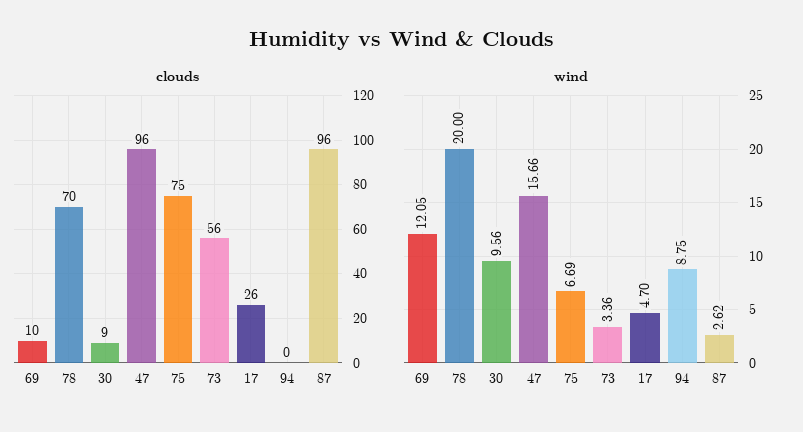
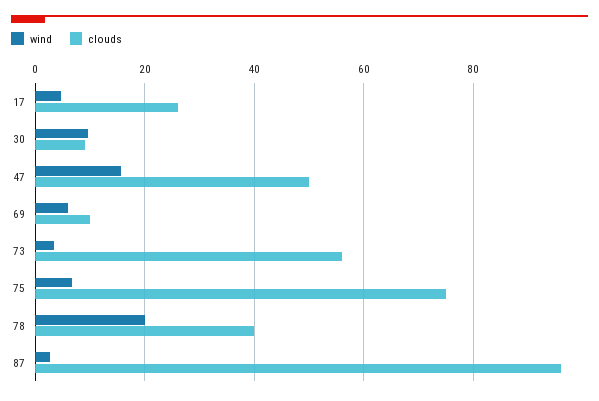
clouds, 78: 70 -> 40
clouds, 47: 96 -> 50
clouds, 94: 0 -> none
wind, 69: 12.05 -> 6
wind, 94: 8.75 -> none

